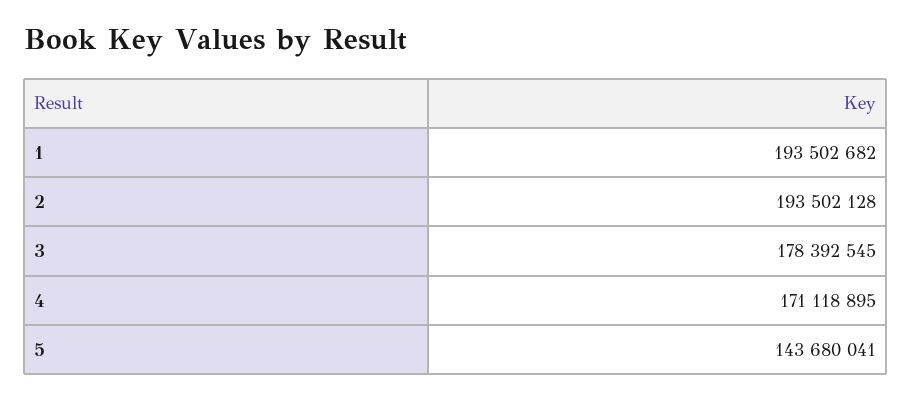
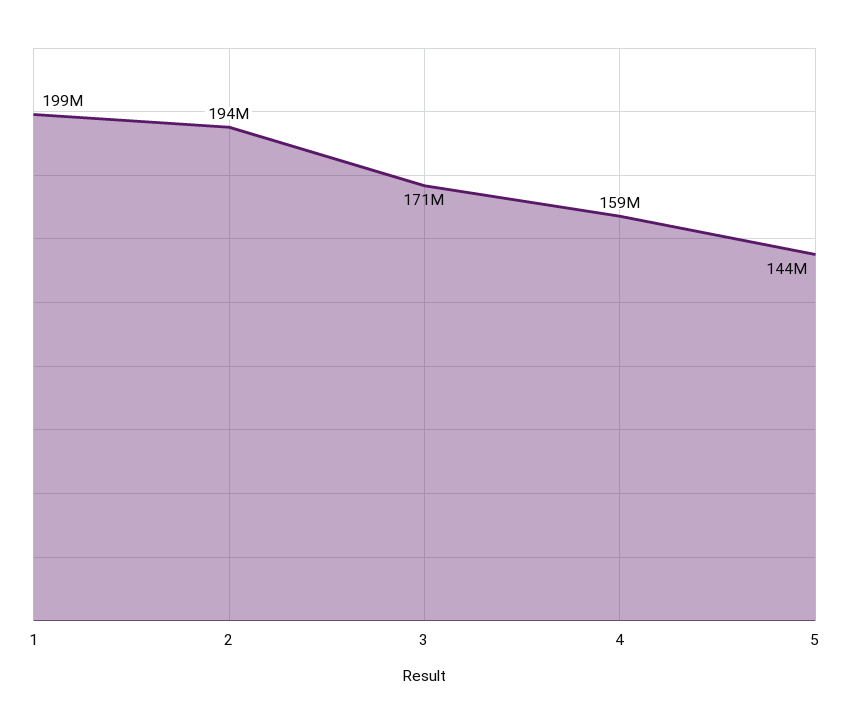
1: 193502682 -> 199000000
3: 178392545 -> 171000000
4: 171118895 -> 159000000

